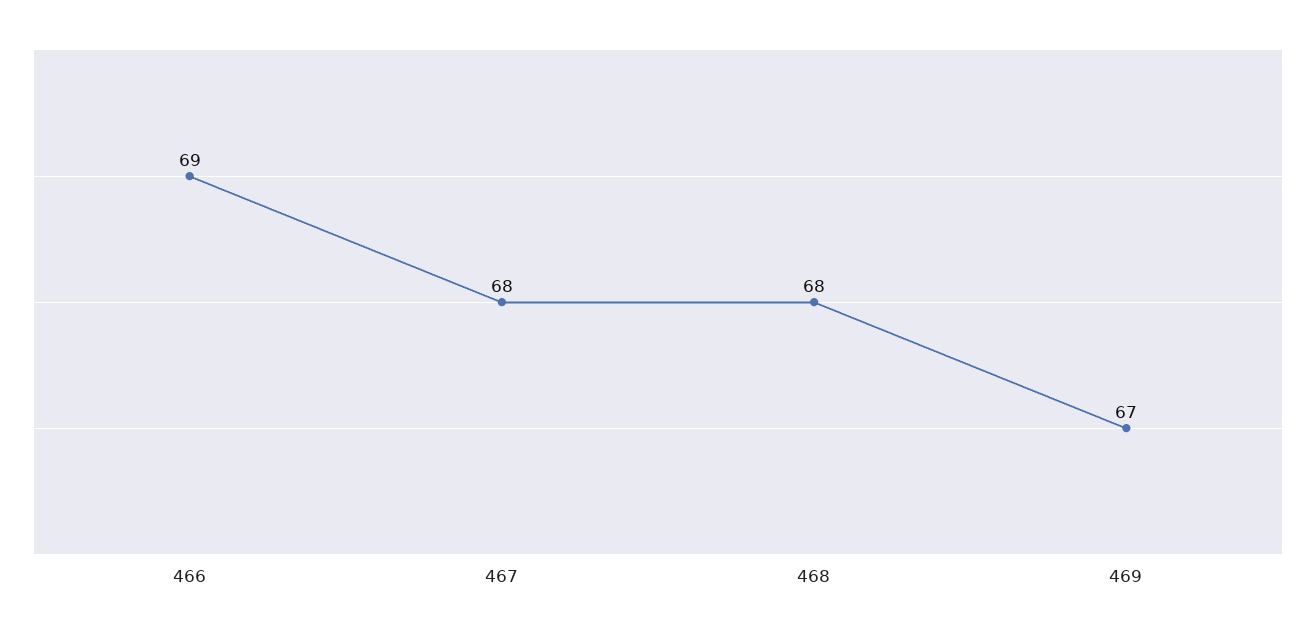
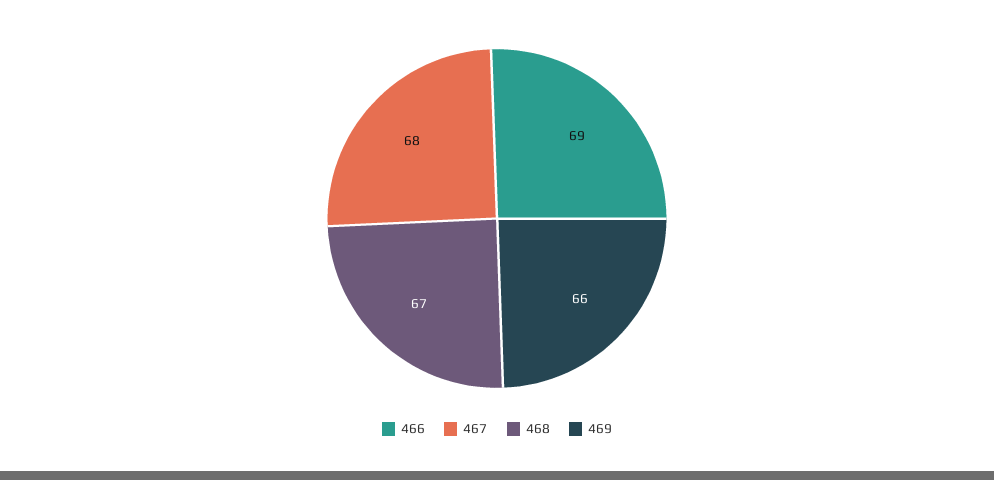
468: 68 -> 67
469: 67 -> 66

